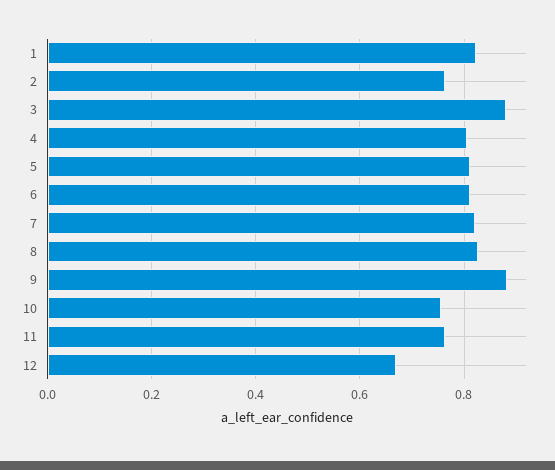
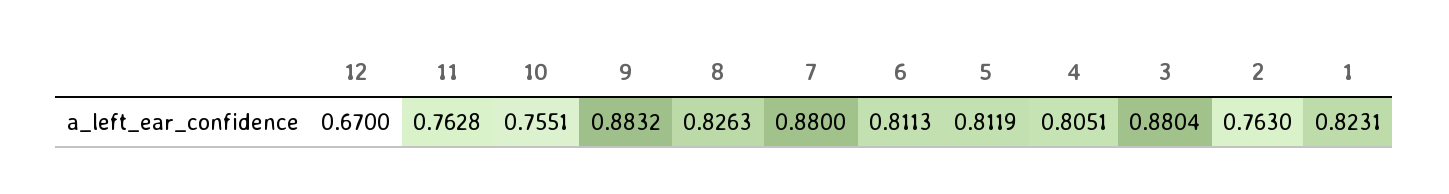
7: 0.82 -> 0.88

